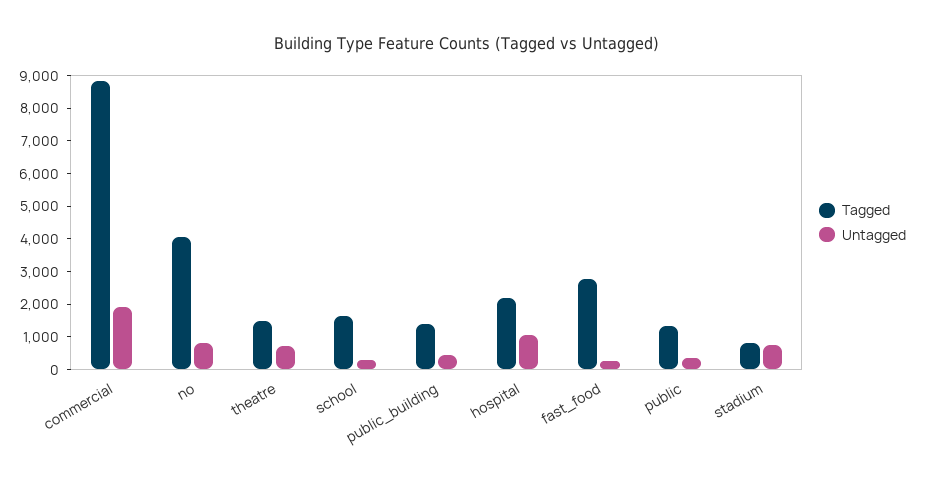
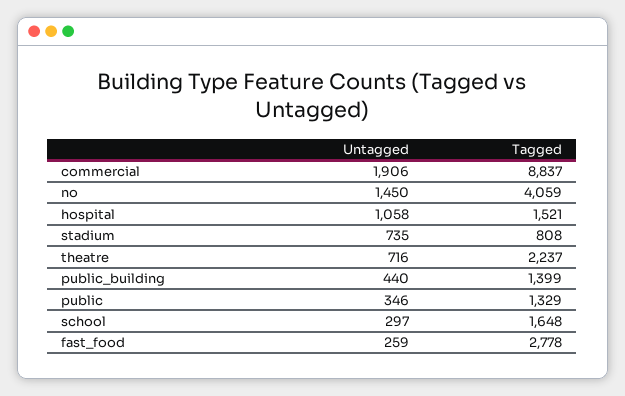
Untagged, no: 750 -> 1450
Tagged, theatre: 1500 -> 2237
Tagged, hospital: 2250 -> 1521

